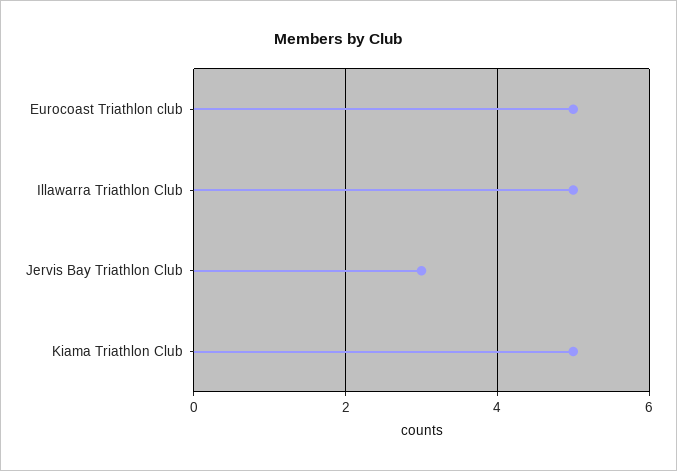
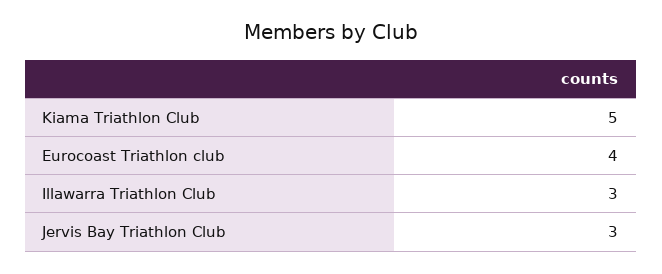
Eurocoast Triathlon club: 5 -> 4
Illawarra Triathlon Club: 5 -> 3

